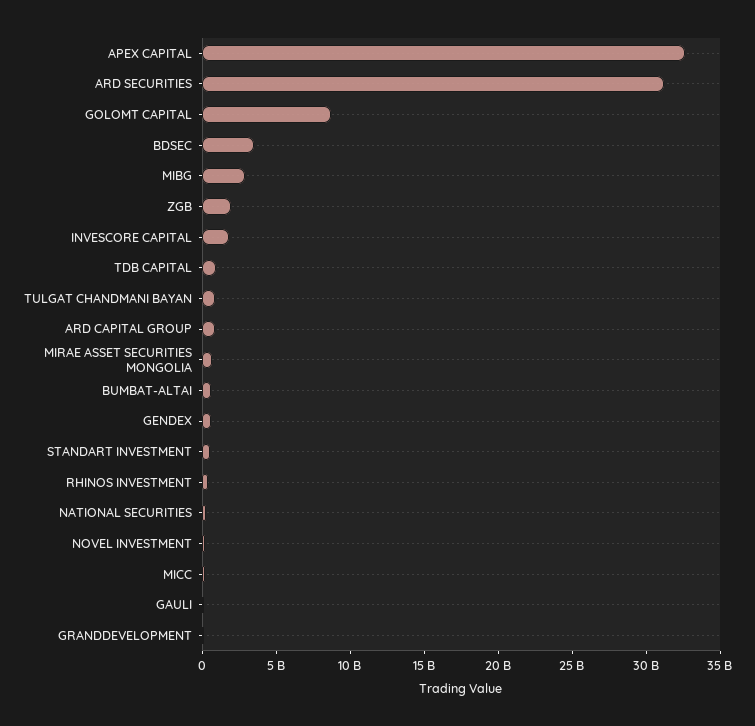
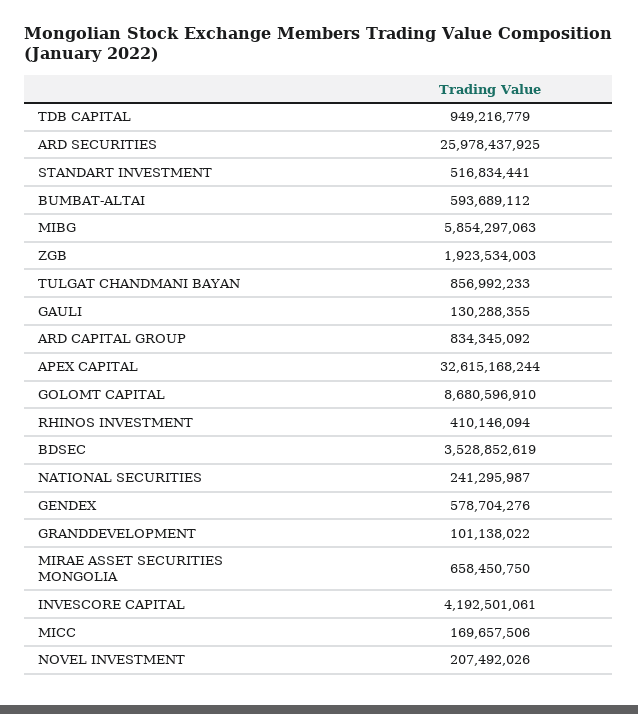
ARD SECURITIES: 31000000000 -> 25978437925
MIBG: 3000000000 -> 5854297063
INVESCORE CAPITAL: 2000000000 -> 4192501061

